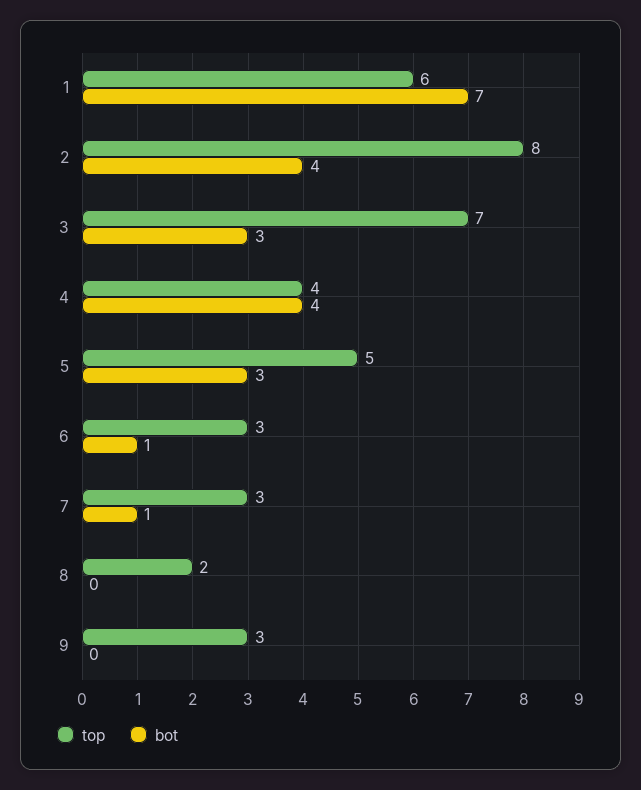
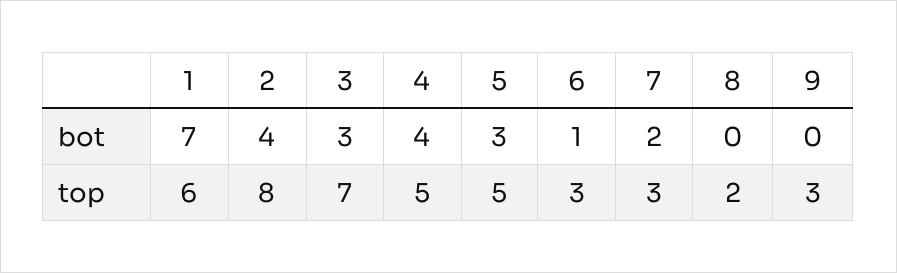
top, 4: 4 -> 5
bot, 7: 1 -> 2

